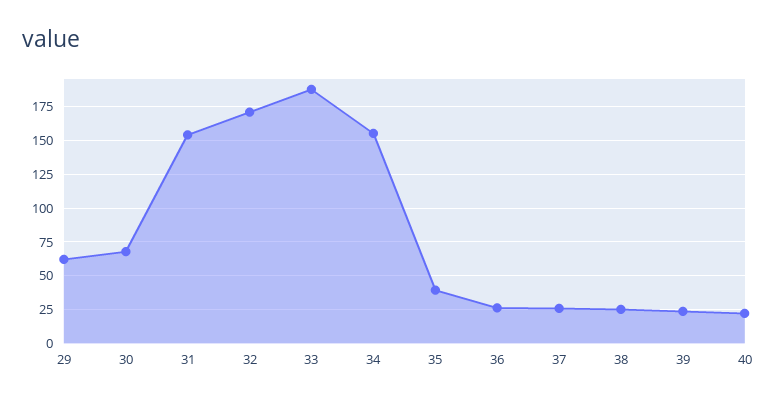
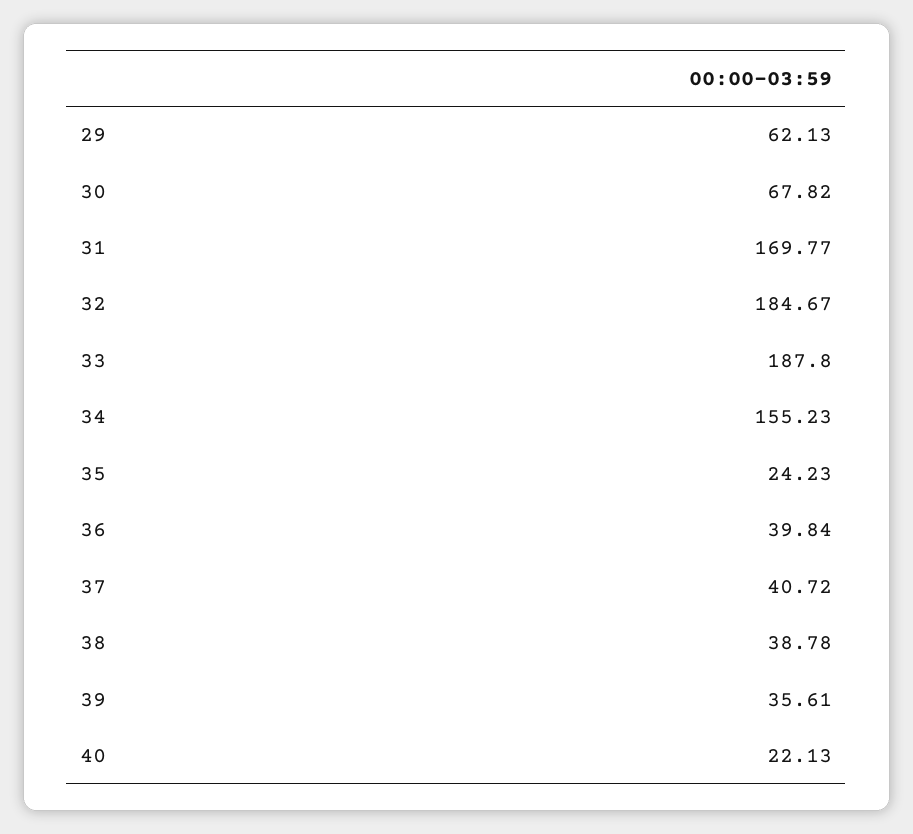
31: 155 -> 169.77
32: 170 -> 184.67
35: 40 -> 24.23
36: 25 -> 39.84
37: 25 -> 40.72
38: 25 -> 38.78
39: 25 -> 35.61

